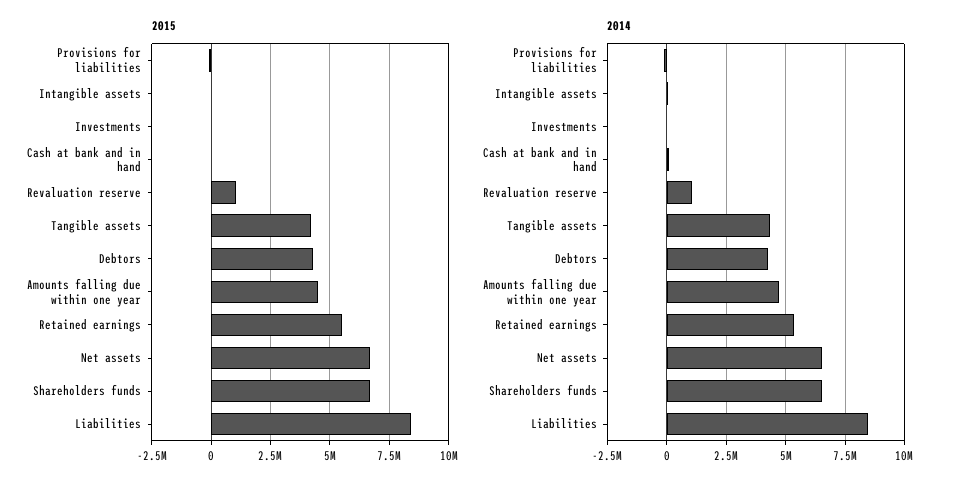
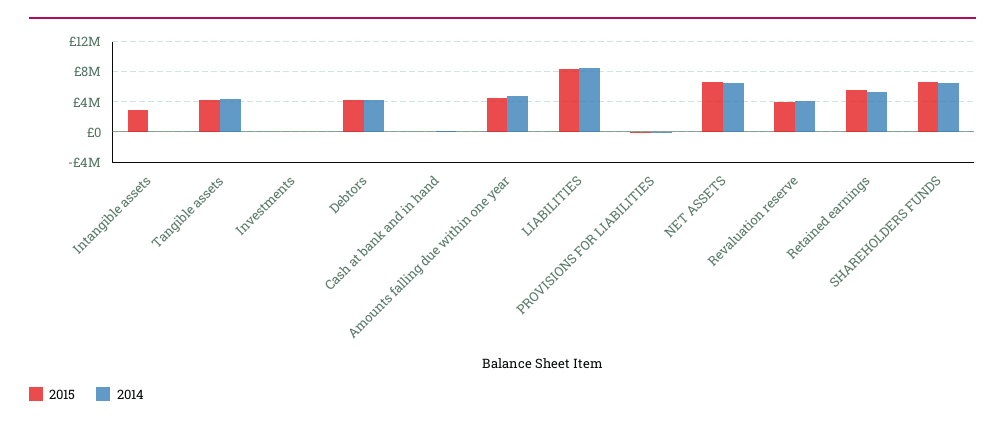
2015, Intangible assets: 0 -> 3000000
2015, Revaluation reserve: 1000000 -> 4000000
2014, Revaluation reserve: 1000000 -> 4000000

